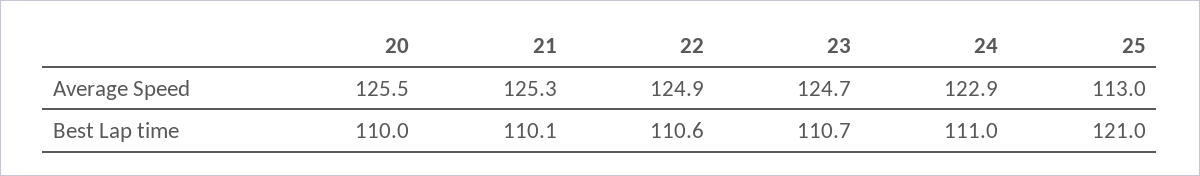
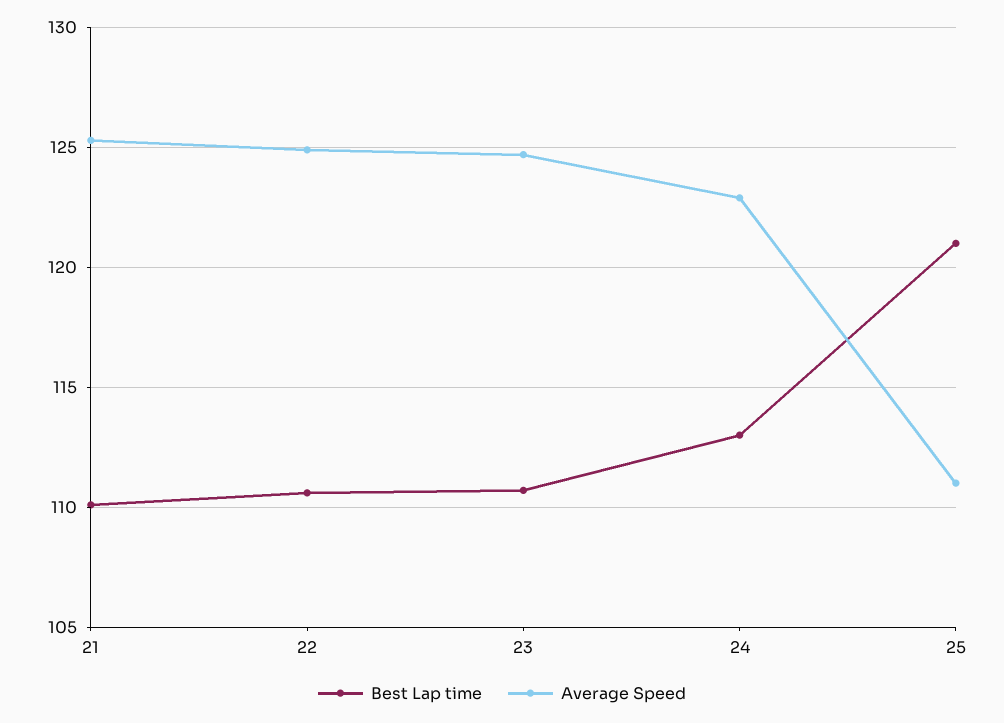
Average Speed, 20: 125.5 -> none
Average Speed, 25: 113 -> 111
Best Lap time, 20: 110 -> none
Best Lap time, 24: 111 -> 113

